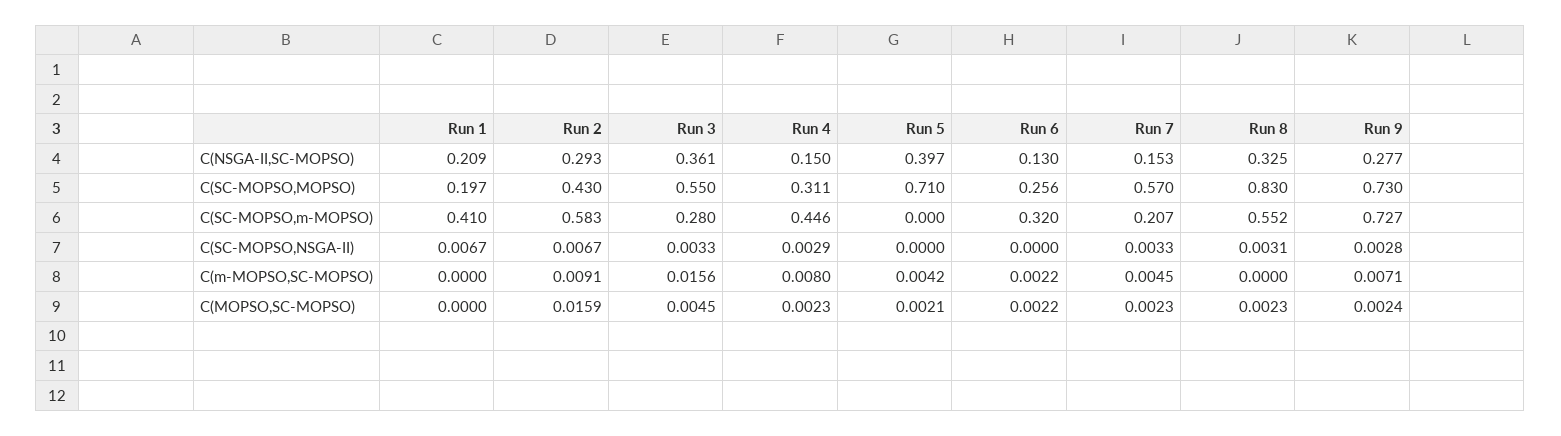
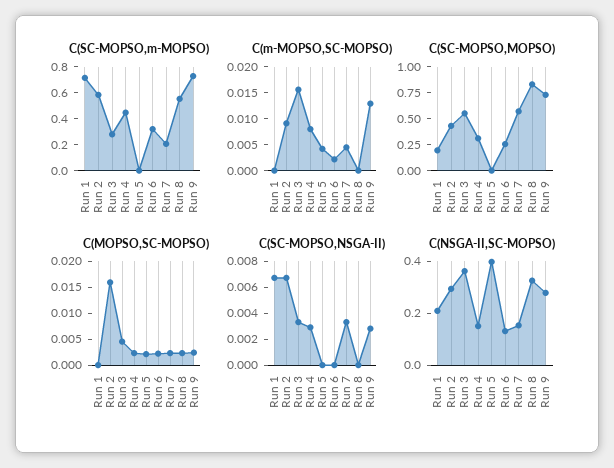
C(SC-MOPSO,MOPSO), Run 5: 0.71 -> 0
C(SC-MOPSO,m-MOPSO), Run 1: 0.41 -> 0.7
C(SC-MOPSO,NSGA-II), Run 8: 0.0031 -> 0
C(m-MOPSO,SC-MOPSO), Run 9: 0.0071 -> 0.0125

